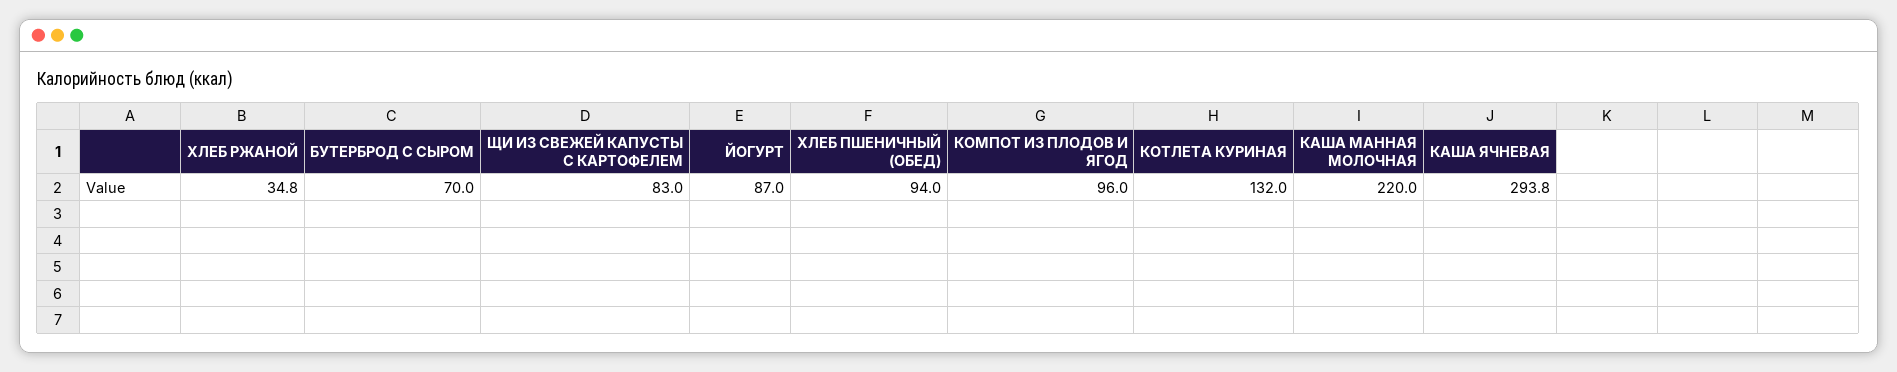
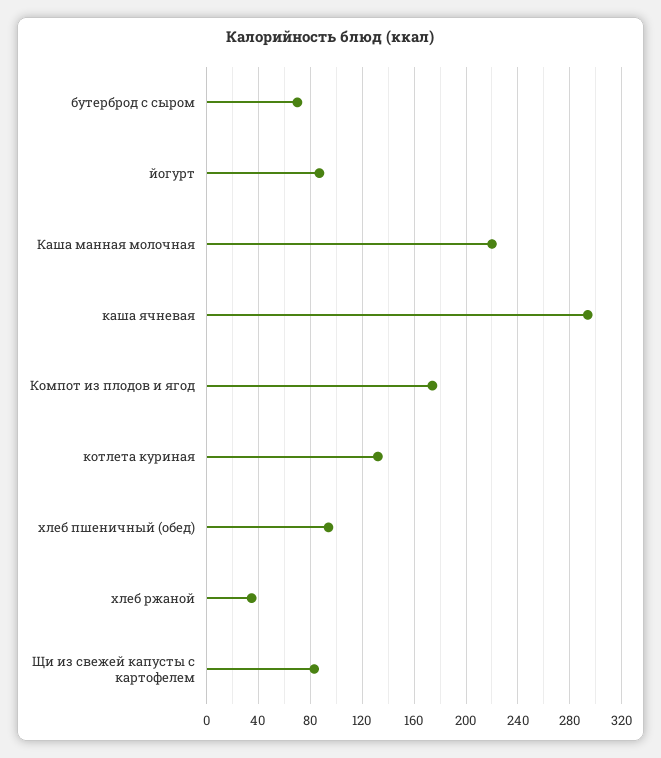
КОМПОТ ИЗ ПЛОДОВ И ЯГОД: 96 -> 175

